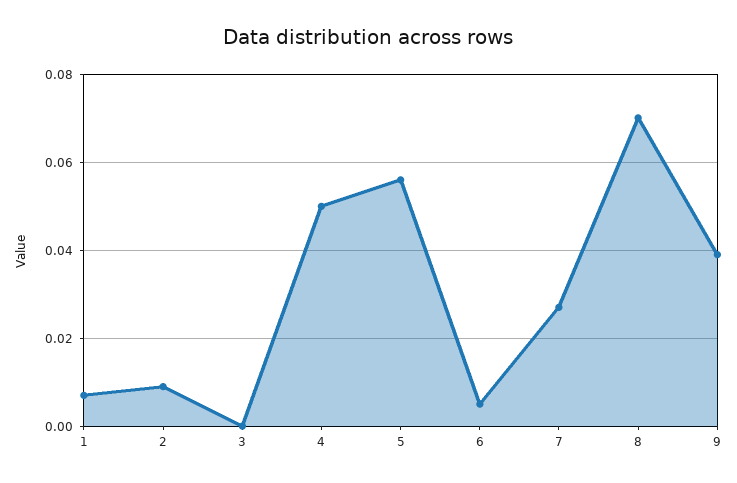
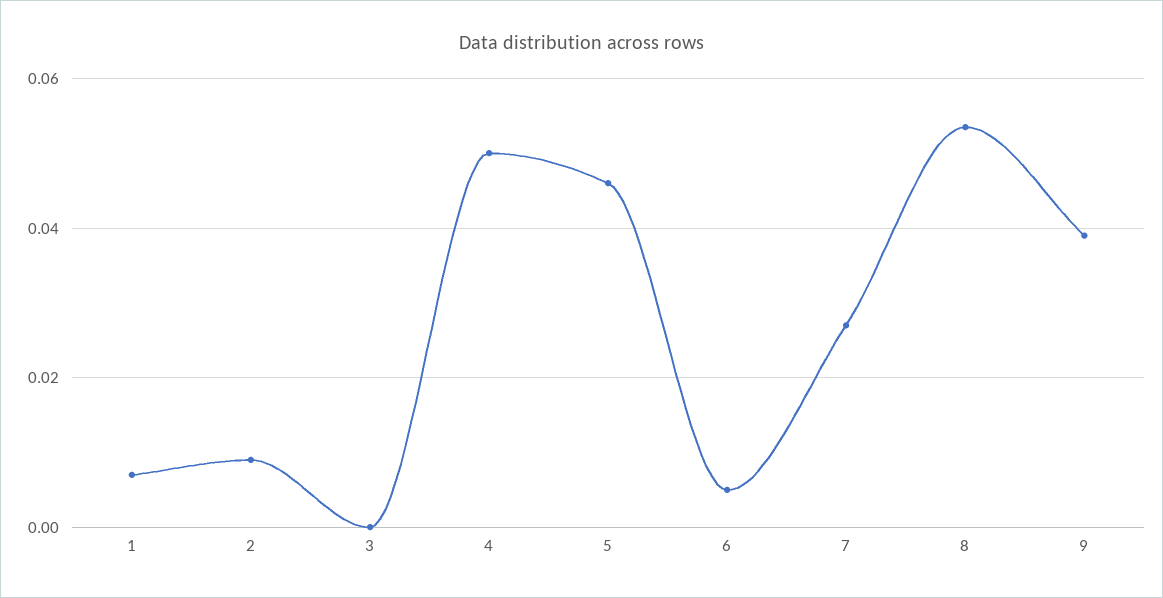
5: 0.056 -> 0.046
8: 0.07 -> 0.054

